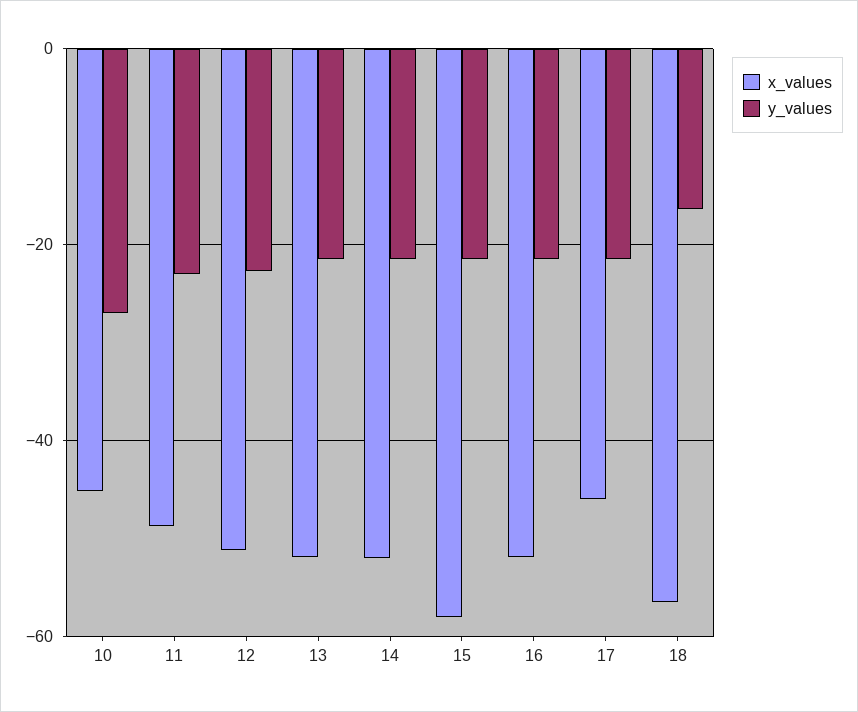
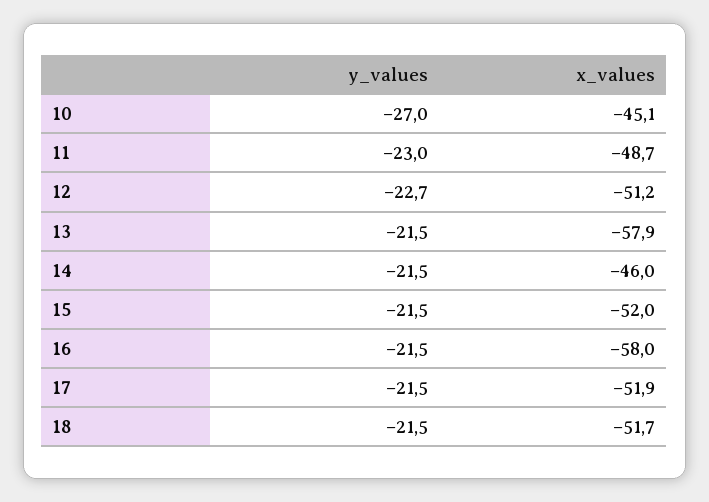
x_values, 13: -52 -> -57.9
x_values, 14: -52 -> -46
x_values, 15: -58 -> -52
x_values, 16: -52 -> -58
x_values, 17: -46 -> -51.9
x_values, 18: -56 -> -51.7
y_values, 18: -16 -> -21.5

